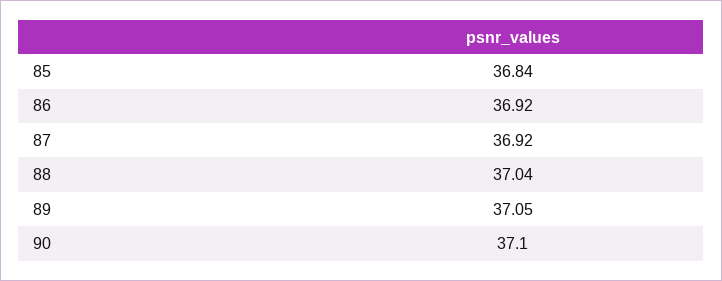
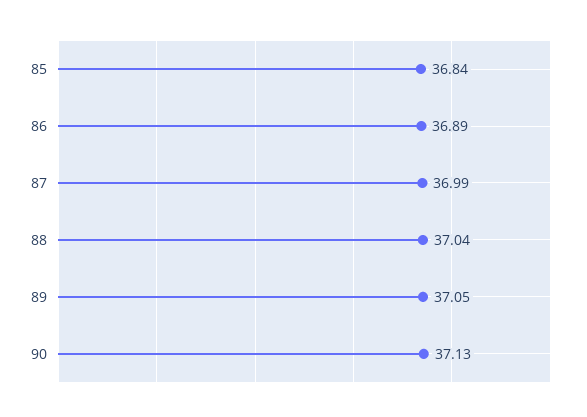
86: 36.92 -> 36.89
87: 36.92 -> 36.99
90: 37.1 -> 37.13

